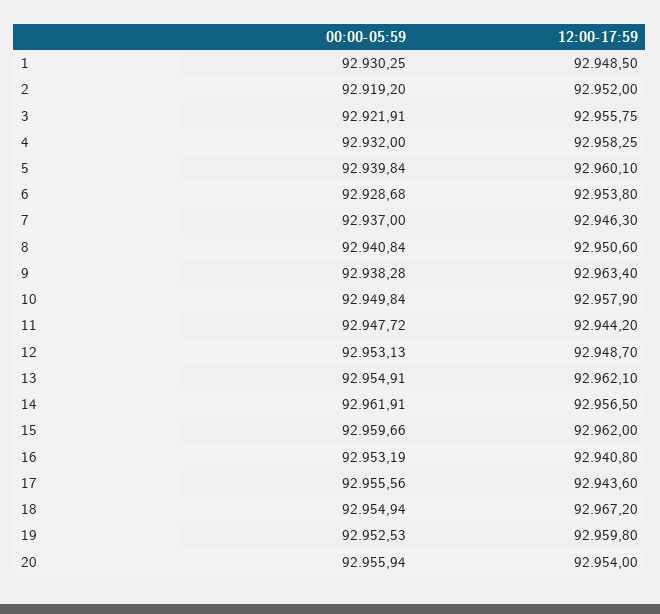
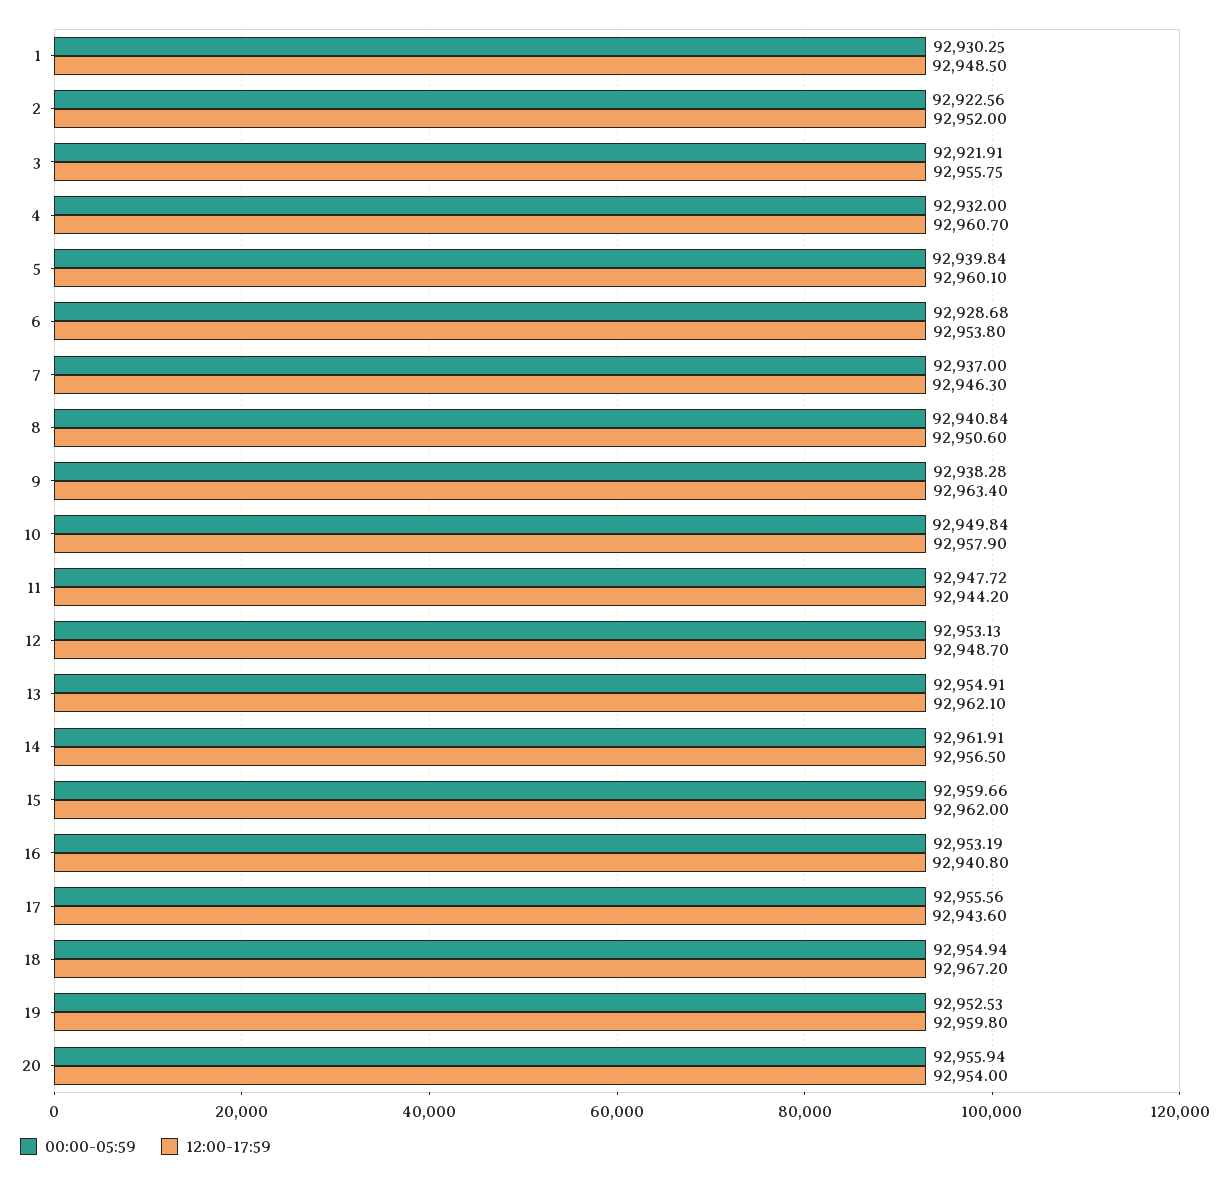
00:00-05:59, 2: 92919.2 -> 92922.56
12:00-17:59, 4: 92958.25 -> 92960.7

